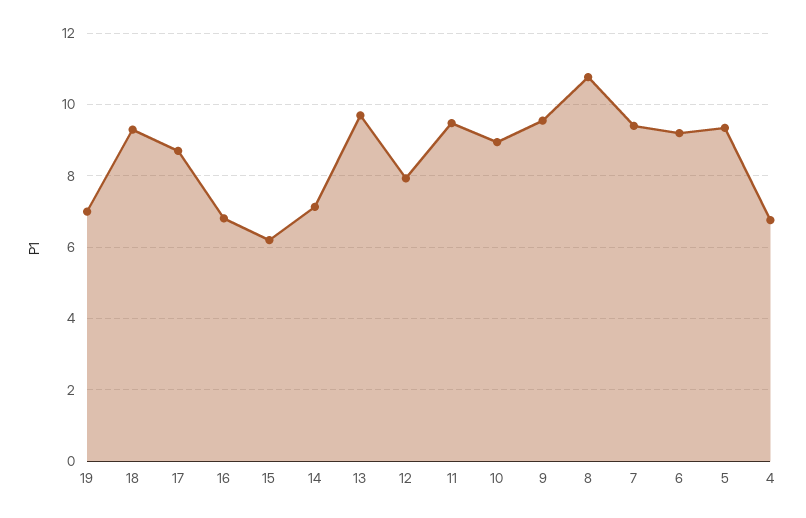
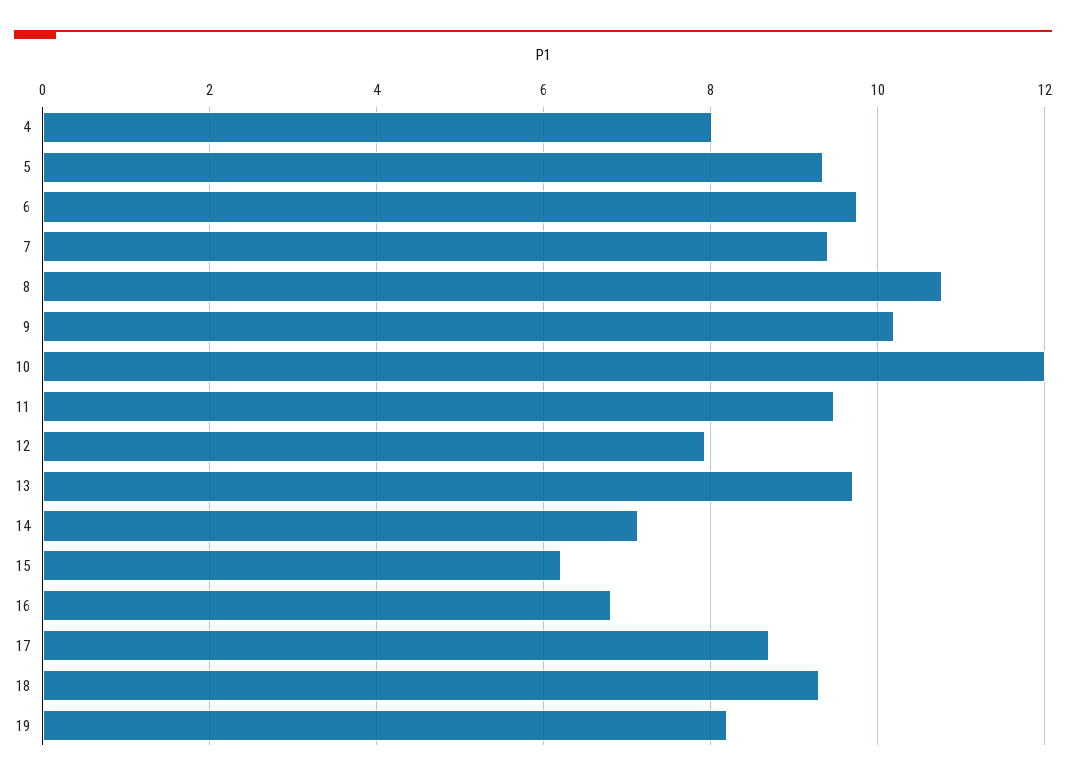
19: 7 -> 8.2
10: 9 -> 12
9: 9.6 -> 10.2
6: 9.2 -> 9.8
4: 6.8 -> 8

